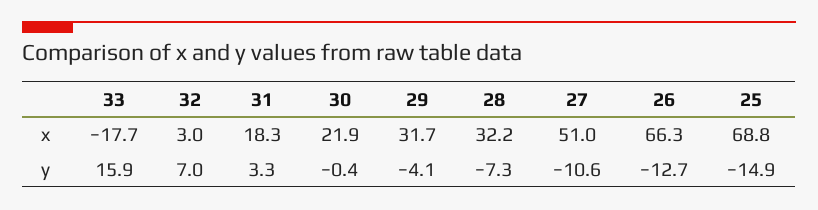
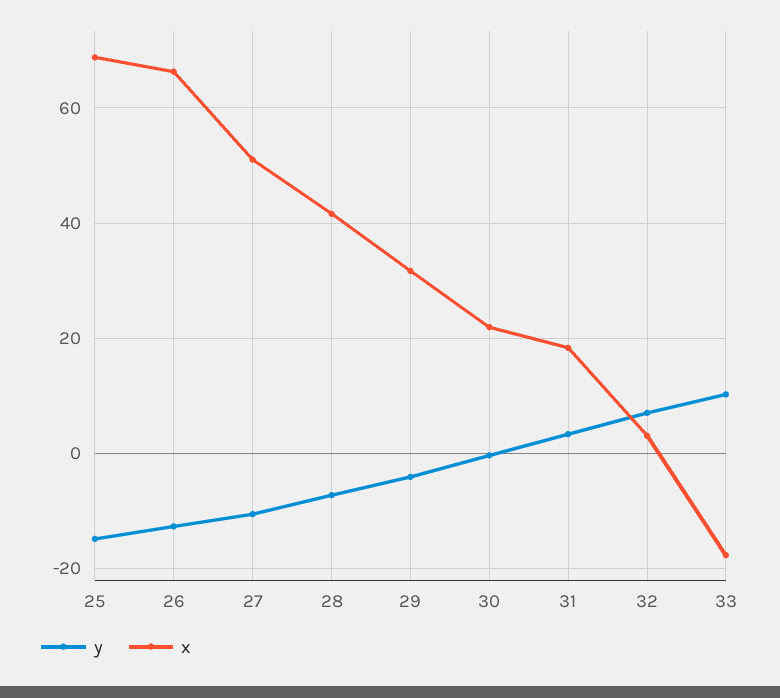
x, 28: 32.2 -> 42
y, 33: 15.9 -> 10

